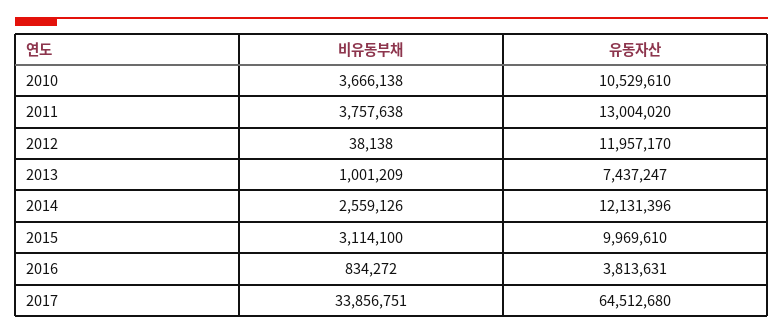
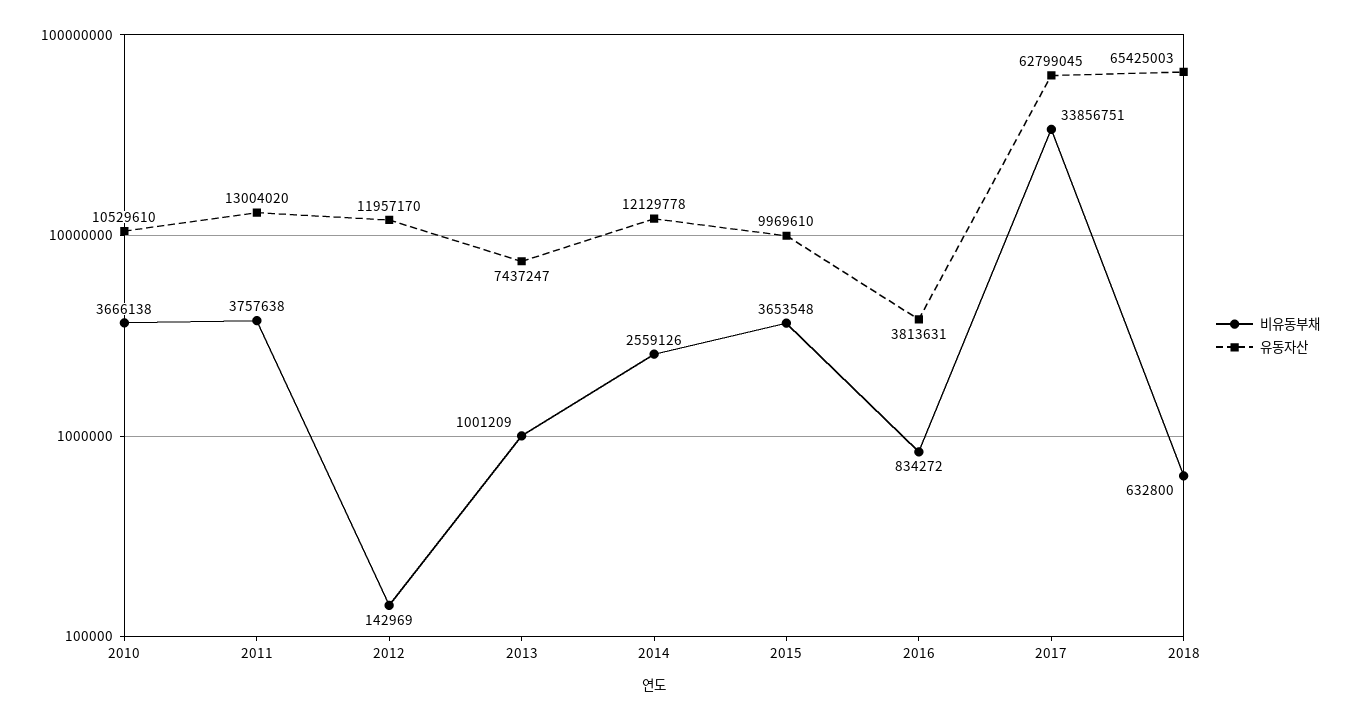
비유동부채, 2012: 38138 -> 142969
유동자산, 2014: 12131396 -> 12129778
비유동부채, 2015: 3114100 -> 3653548
유동자산, 2017: 64512680 -> 62799045
비유동부채, 2018: none -> 632800
유동자산, 2018: none -> 65425003

